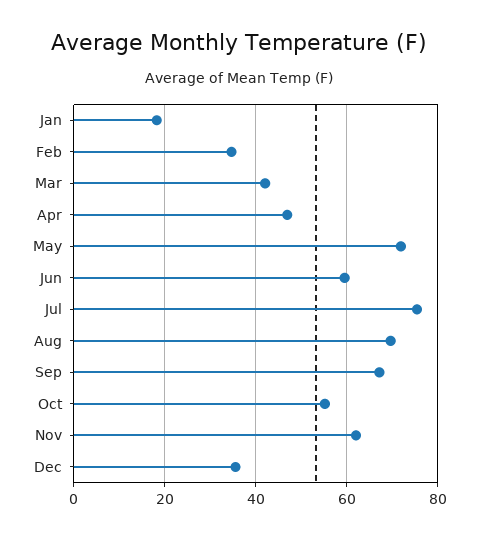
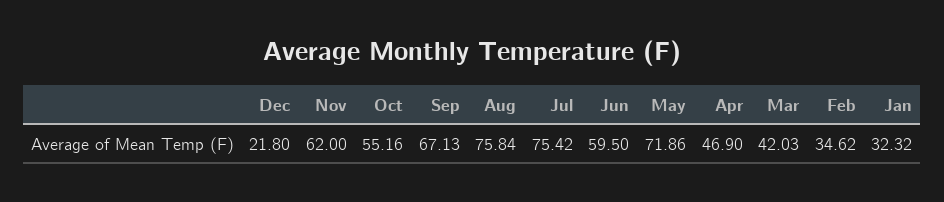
Jan: 18 -> 32.32
Aug: 70 -> 75.84
Dec: 36 -> 21.8

